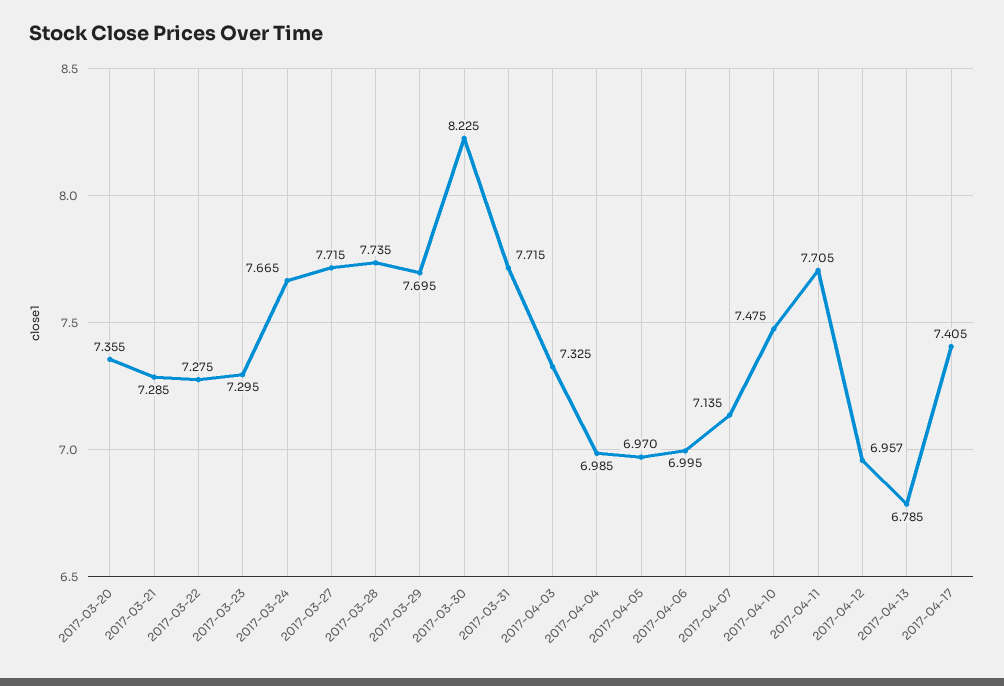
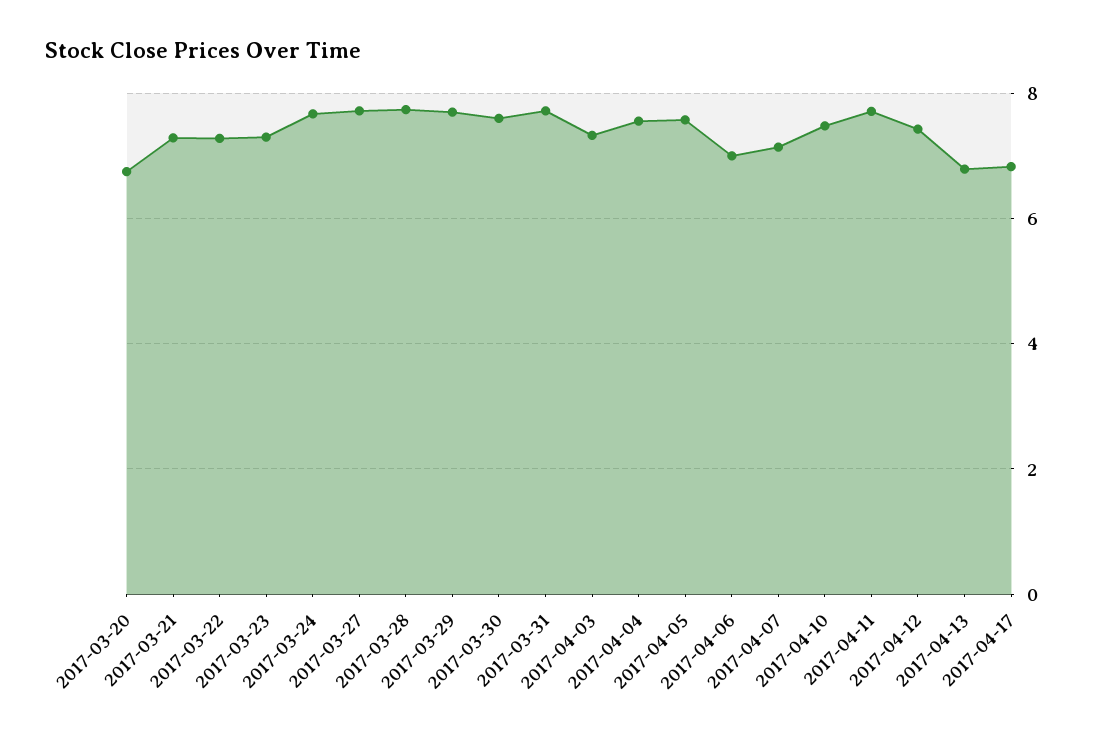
2017-03-20: 7.355 -> 6.8
2017-03-30: 8.225 -> 7.6
2017-04-04: 6.985 -> 7.6
2017-04-05: 6.97 -> 7.6
2017-04-12: 6.957 -> 7.4
2017-04-17: 7.405 -> 6.8

